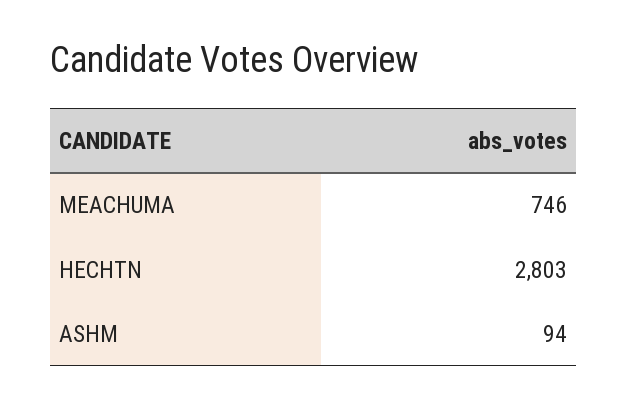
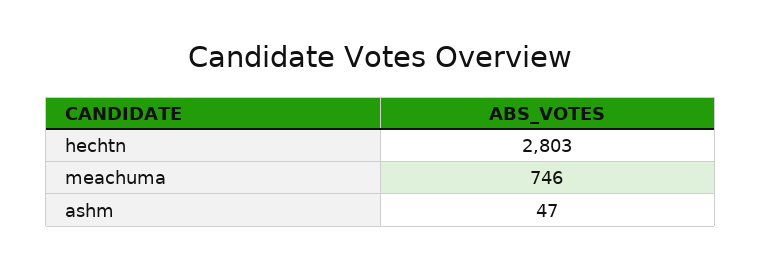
ASHM: 94 -> 47

